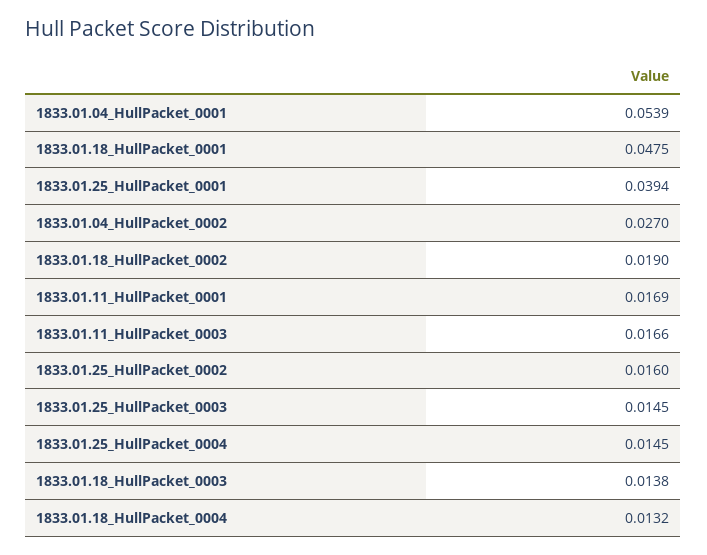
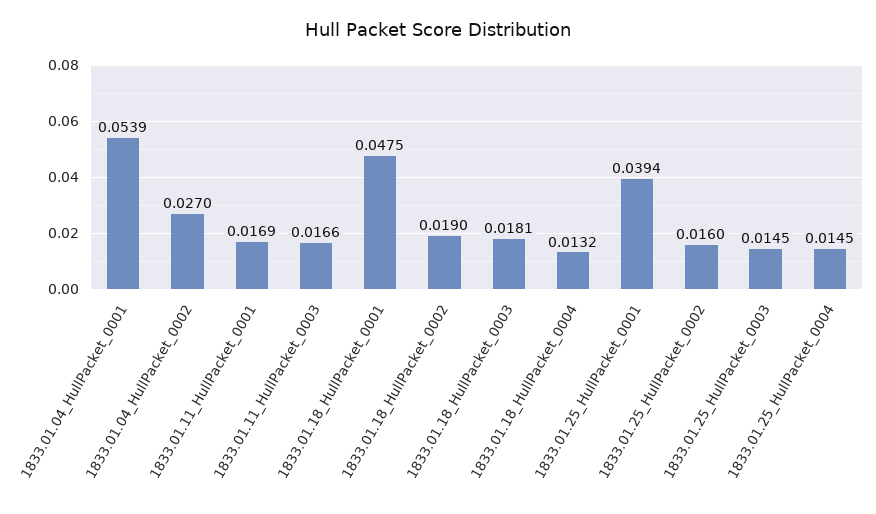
1833.01.18_HullPacket_0003: 0.0138 -> 0.0181

